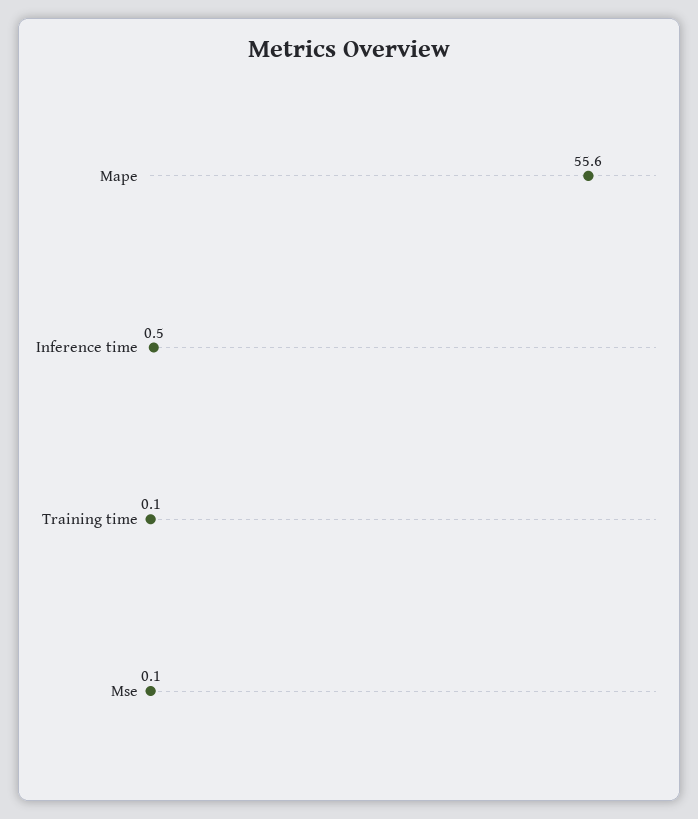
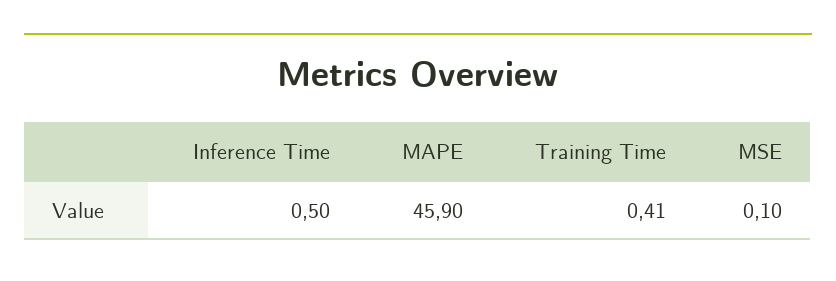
Mape: 55.6 -> 45.9
Training time: 0.1 -> 0.41

